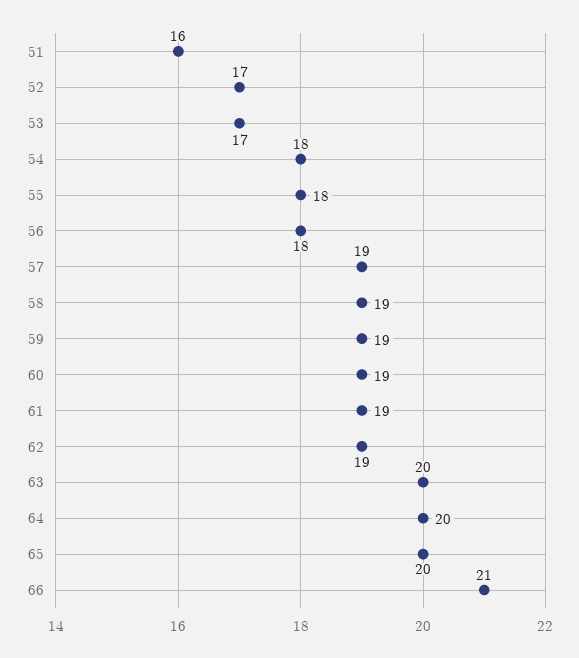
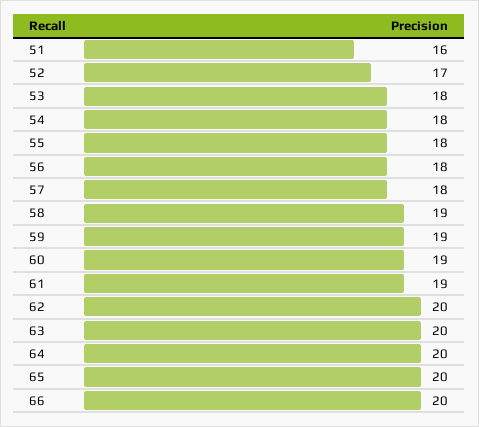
53: 17 -> 18
57: 19 -> 18
62: 19 -> 20
66: 21 -> 20

